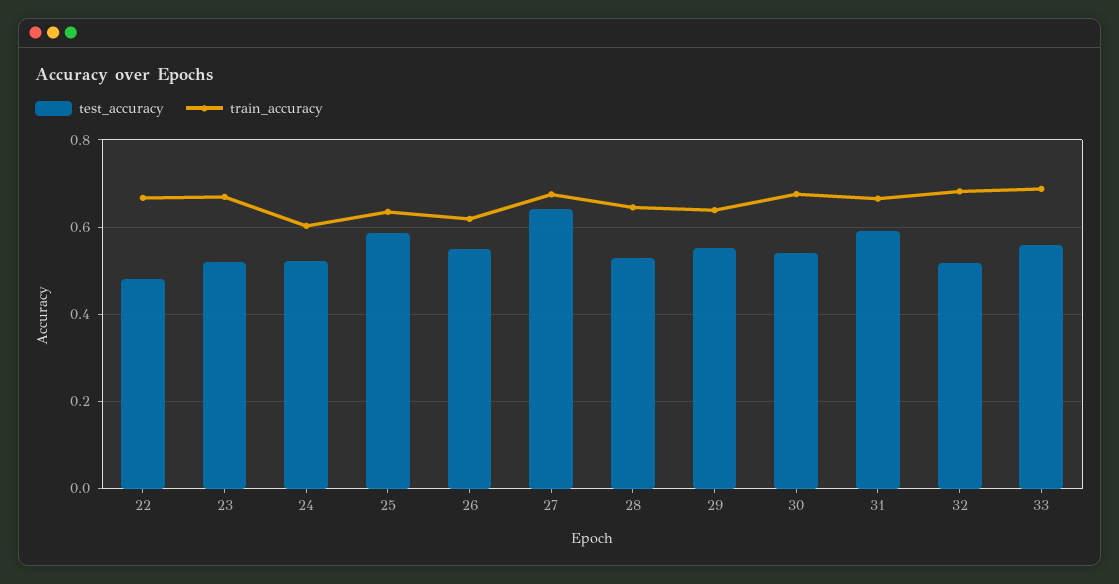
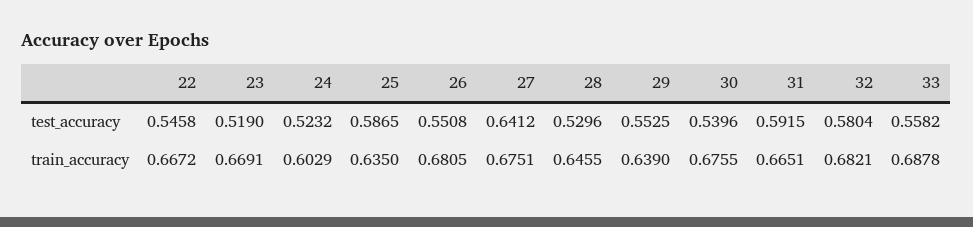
test_accuracy, 22: 0.48 -> 0.5458
train_accuracy, 26: 0.62 -> 0.6805
test_accuracy, 32: 0.52 -> 0.5804

